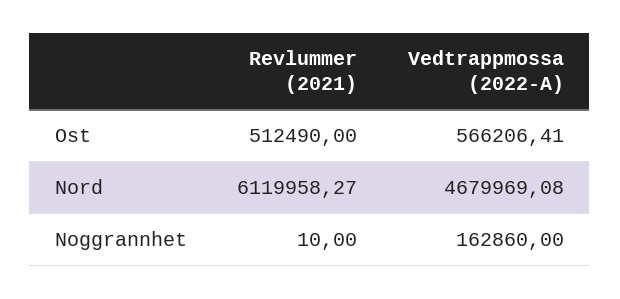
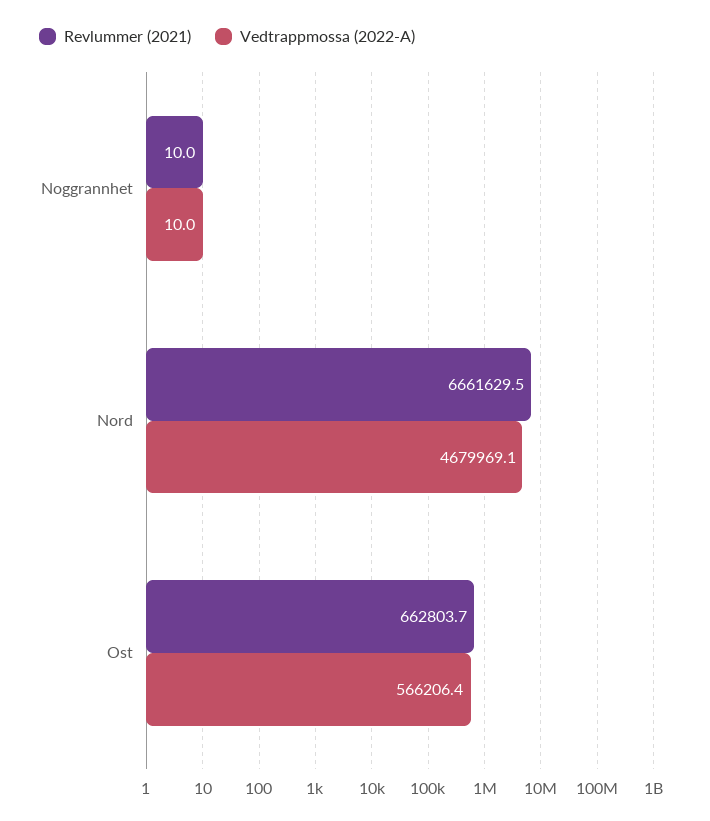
Revlummer (2021), Ost: 512490 -> 662803.7
Revlummer (2021), Nord: 6119958.27 -> 6661629.5
Vedtrappmossa (2022-A), Noggrannhet: 162860 -> 10

